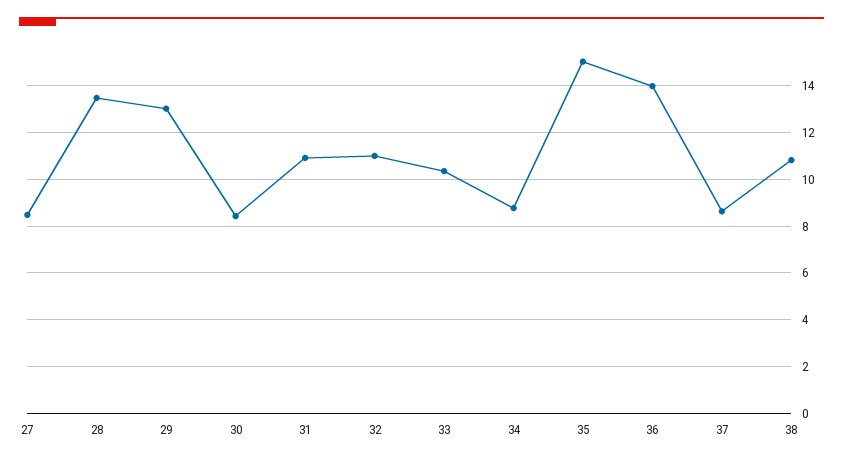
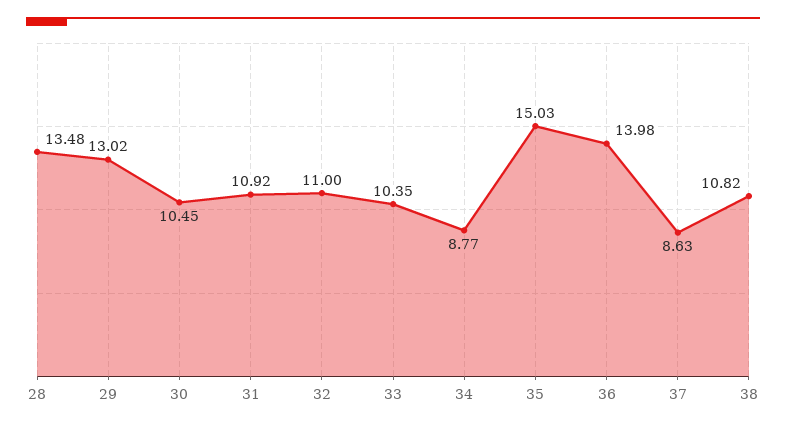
27: 8.5 -> none
30: 8.5 -> 10.45

